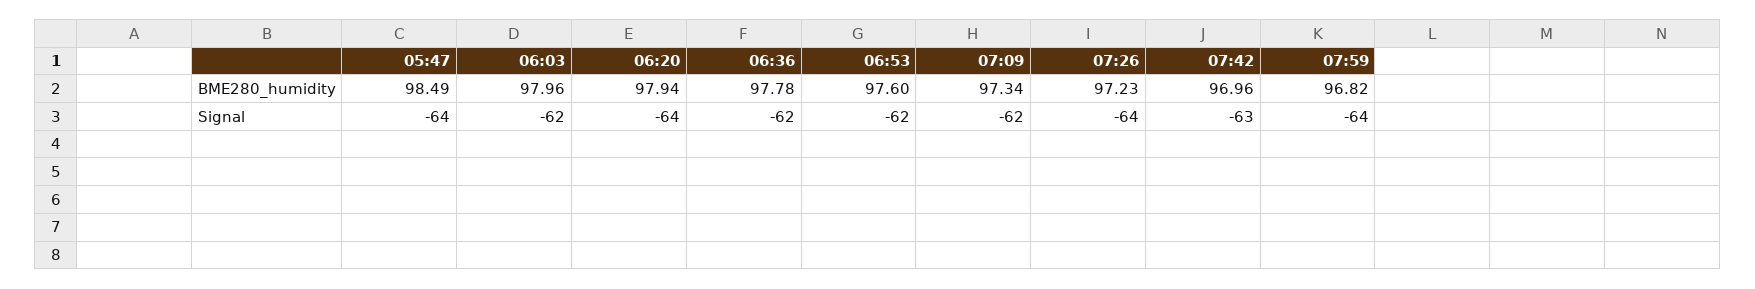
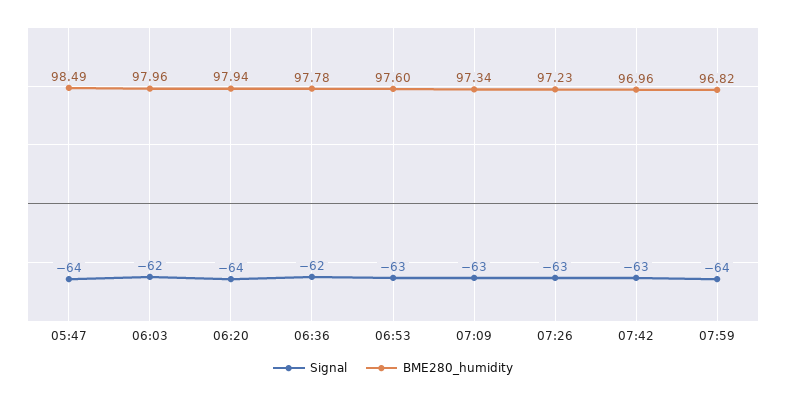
Signal, 06:53: -62 -> -63
Signal, 07:09: -62 -> -63
Signal, 07:26: -64 -> -63

